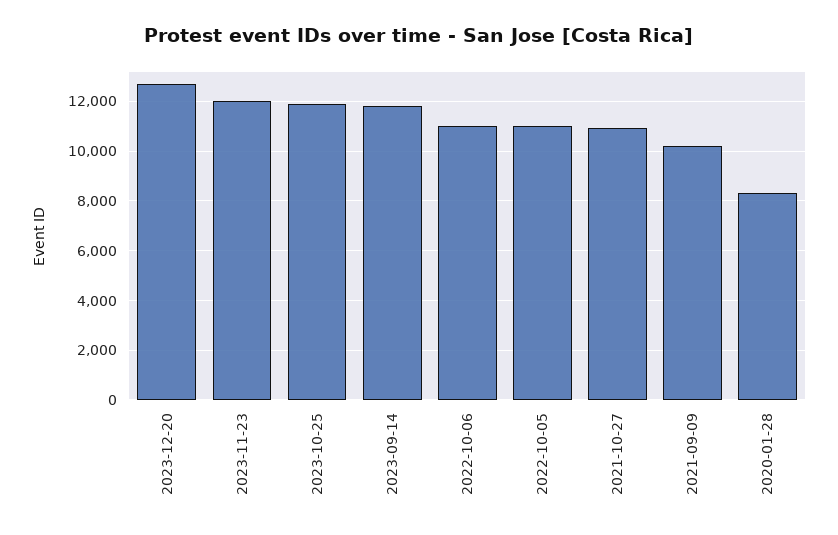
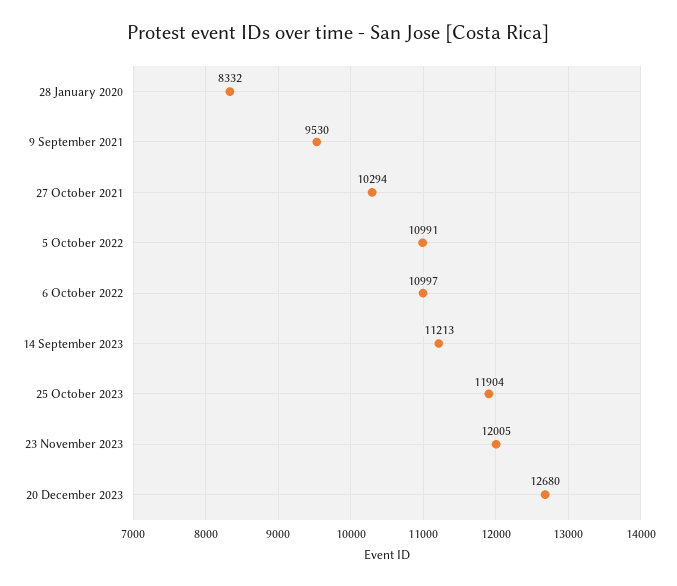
2023-09-14: 11750 -> 11213
2021-10-27: 11000 -> 10294
2021-09-09: 10250 -> 9530

